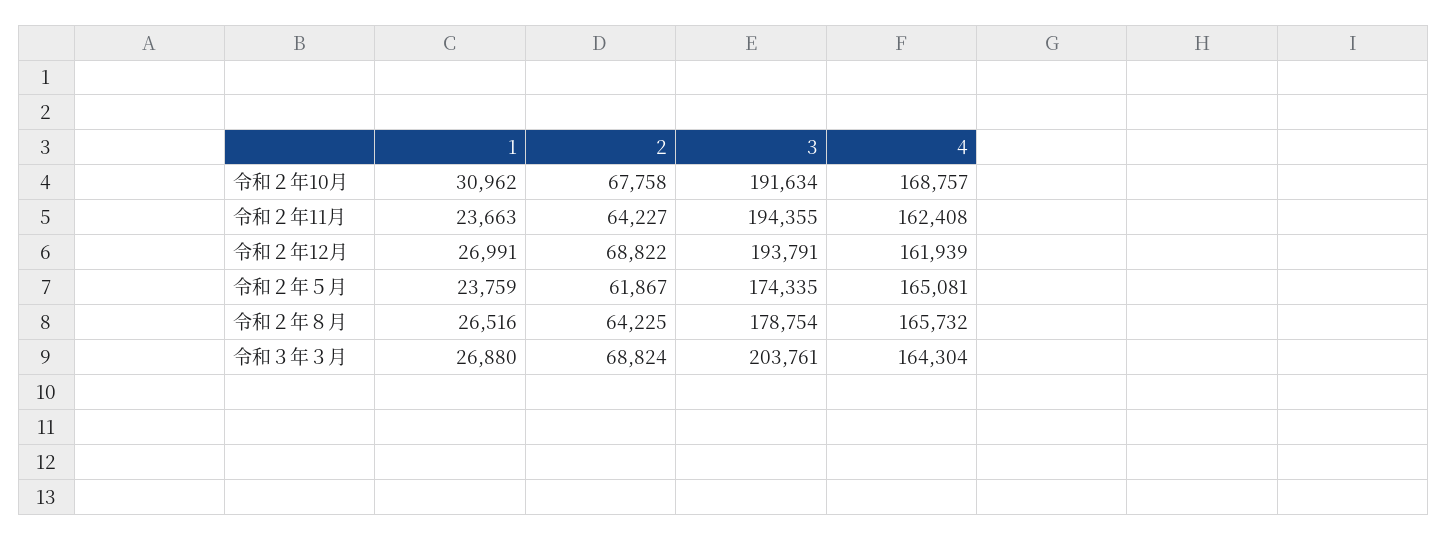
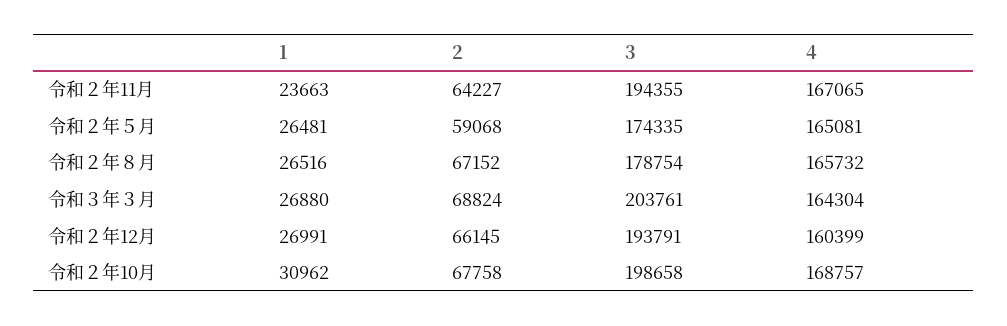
3, 令和２年10月: 191634 -> 198658
4, 令和２年11月: 162408 -> 167065
2, 令和２年12月: 68822 -> 66145
4, 令和２年12月: 161939 -> 160399
1, 令和２年５月: 23759 -> 26481
2, 令和２年５月: 61867 -> 59068
2, 令和２年８月: 64225 -> 67152

